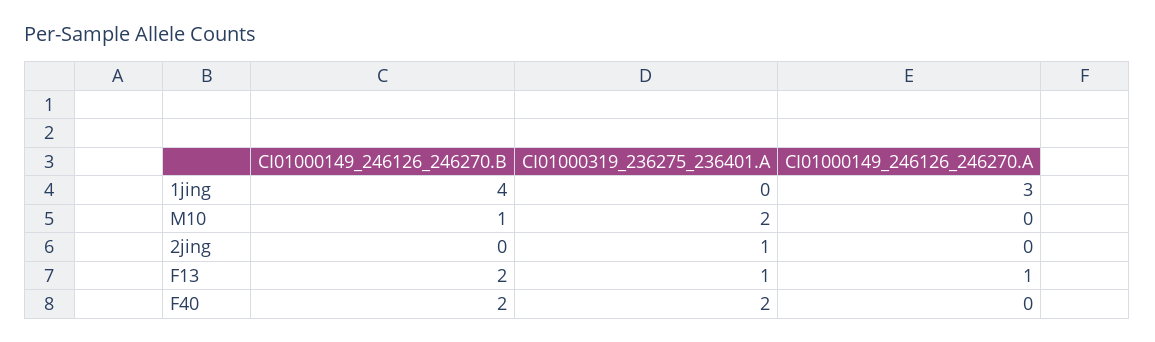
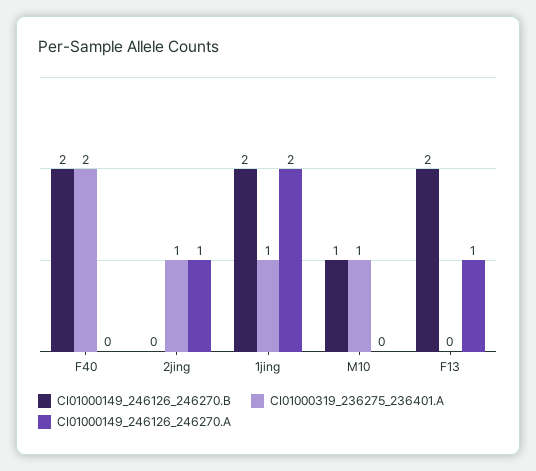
CI01000149_246126_246270.B, 1jing: 4 -> 2
CI01000319_236275_236401.A, 1jing: 0 -> 1
CI01000149_246126_246270.A, 1jing: 3 -> 2
CI01000319_236275_236401.A, M10: 2 -> 1
CI01000149_246126_246270.A, 2jing: 0 -> 1
CI01000319_236275_236401.A, F13: 1 -> 0

